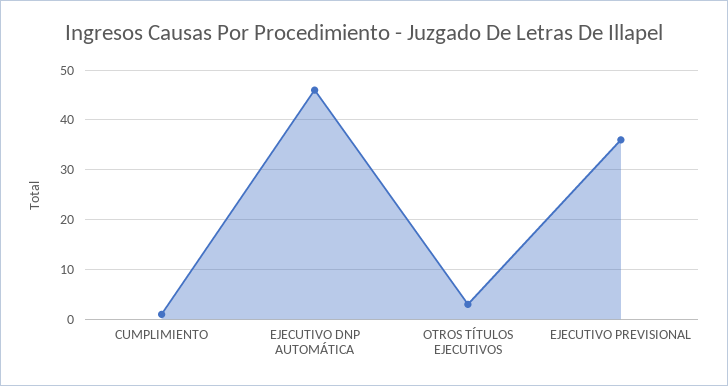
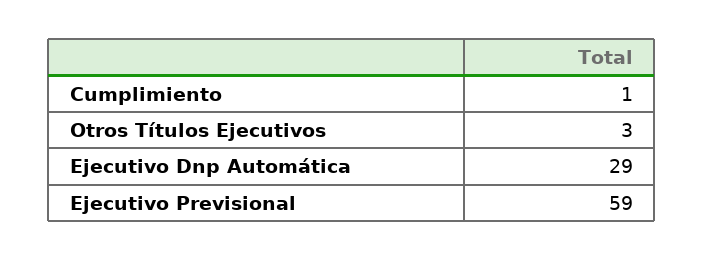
EJECUTIVO DNP AUTOMÁTICA: 45 -> 29
EJECUTIVO PREVISIONAL: 35 -> 59

